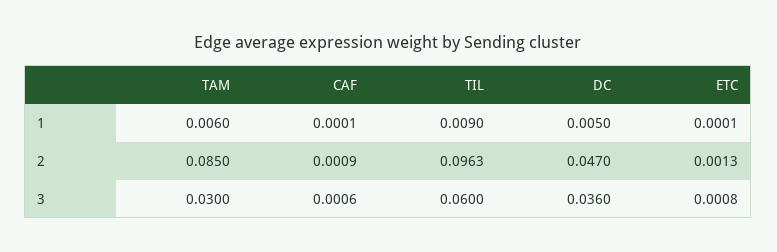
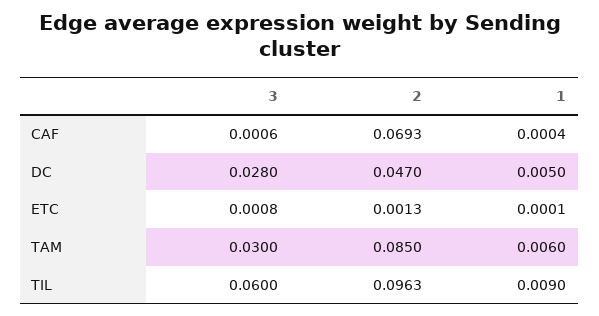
CAF, 1: 0.0001 -> 0.0004
CAF, 2: 0.0009 -> 0.0693
DC, 3: 0.036 -> 0.028

